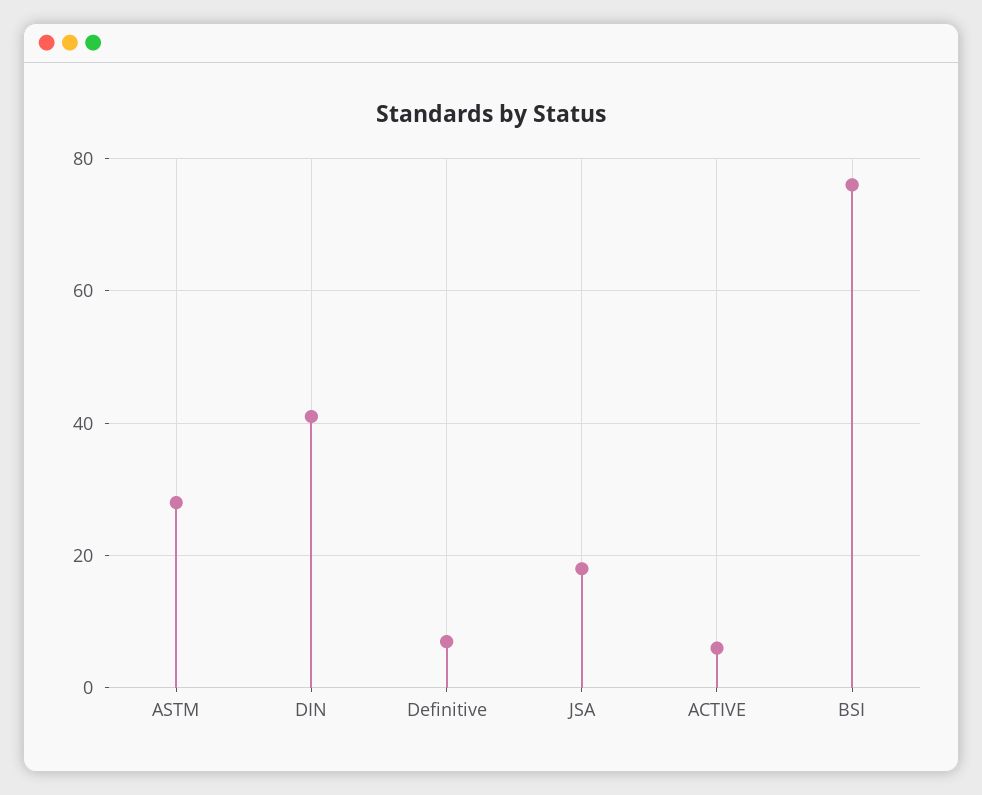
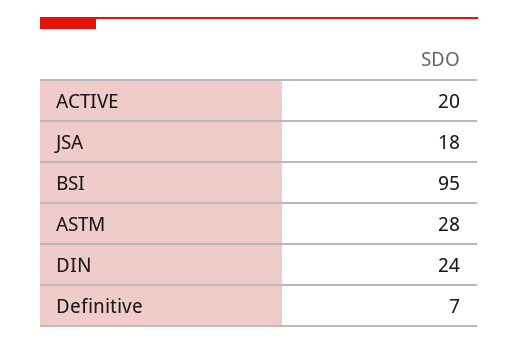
DIN: 40 -> 24
ACTIVE: 5 -> 20
BSI: 75 -> 95

